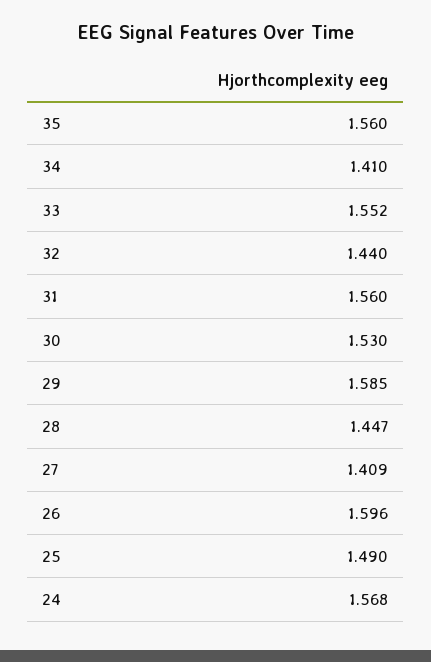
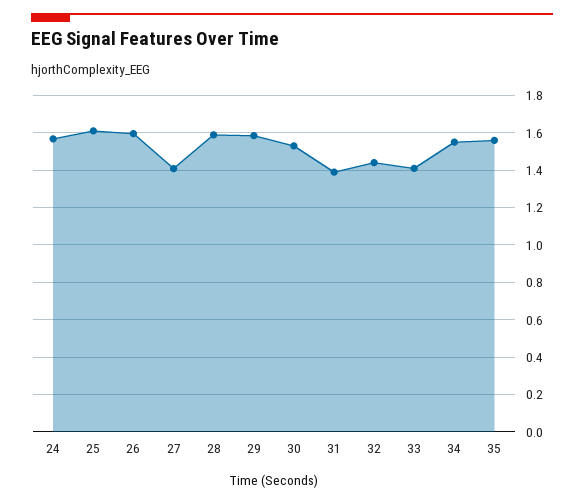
34: 1.41 -> 1.55
33: 1.552 -> 1.4
31: 1.56 -> 1.4
28: 1.447 -> 1.6
25: 1.49 -> 1.6

